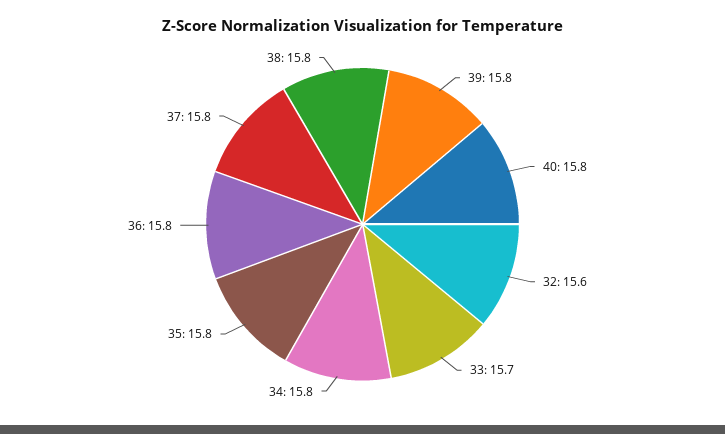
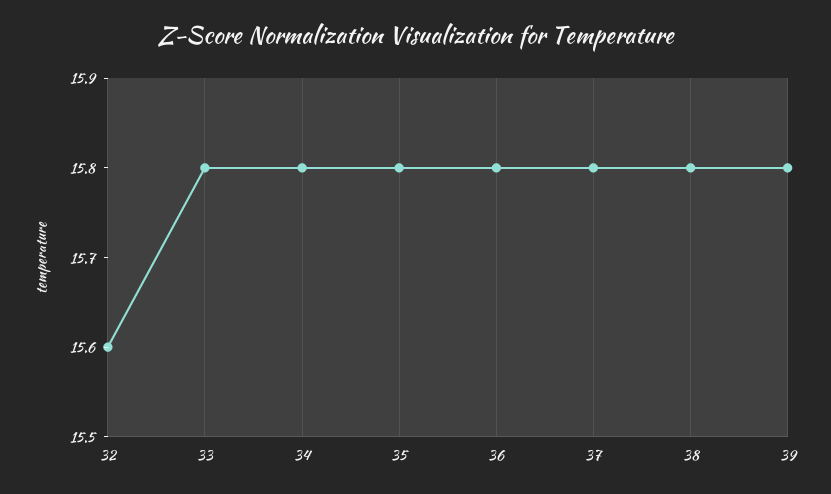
40: 15.8 -> none
33: 15.7 -> 15.8

